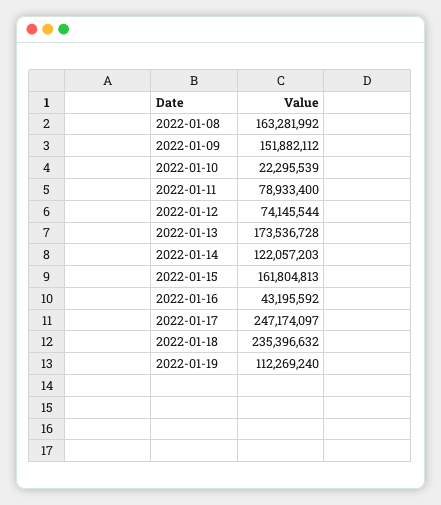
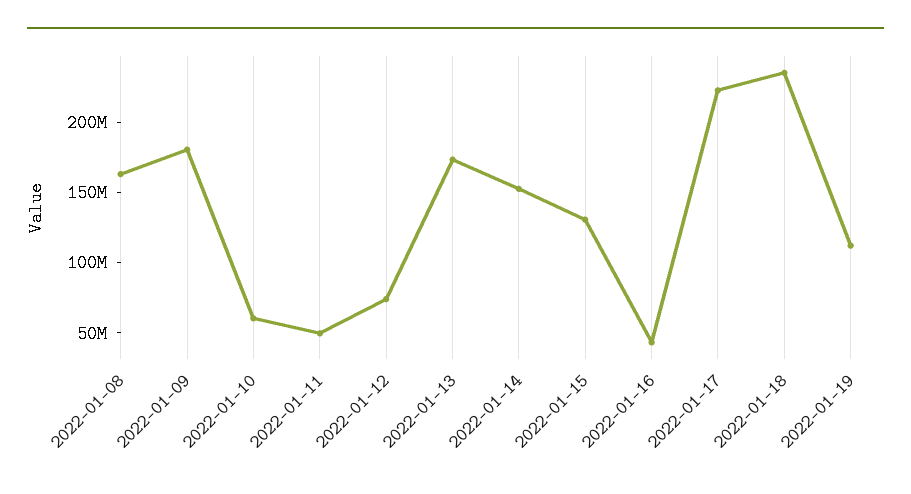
2022-01-09: 151882112 -> 180000000
2022-01-10: 22295539 -> 60000000
2022-01-11: 78933400 -> 50000000
2022-01-14: 122057203 -> 150000000
2022-01-15: 161804813 -> 130000000
2022-01-17: 247174097 -> 220000000

